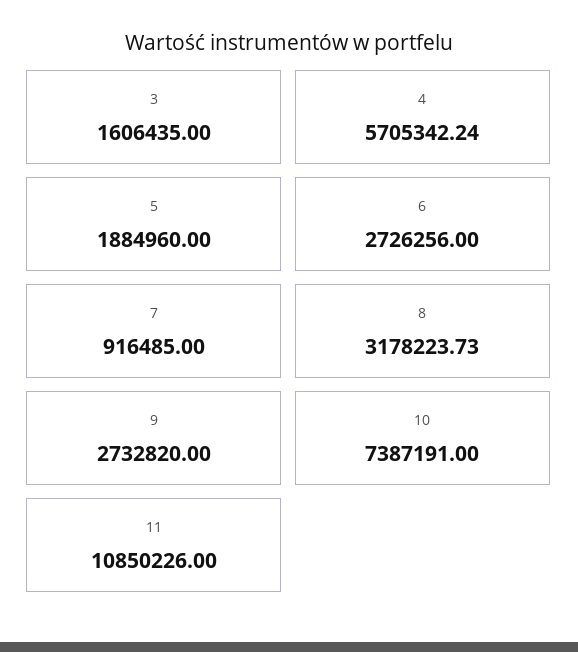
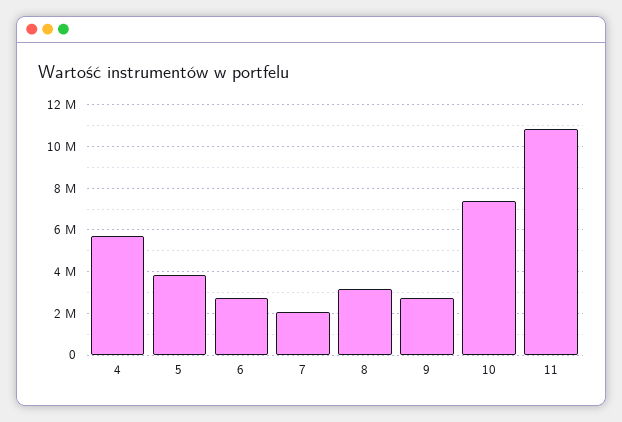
3: 1606435 -> none
5: 1884960 -> 4000000
7: 916485 -> 2000000

